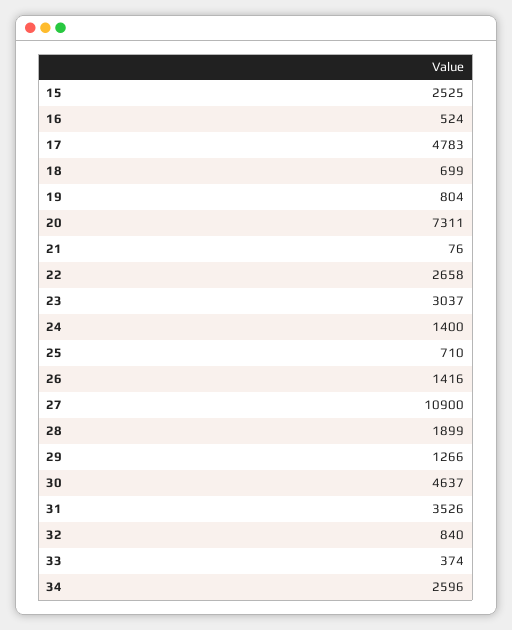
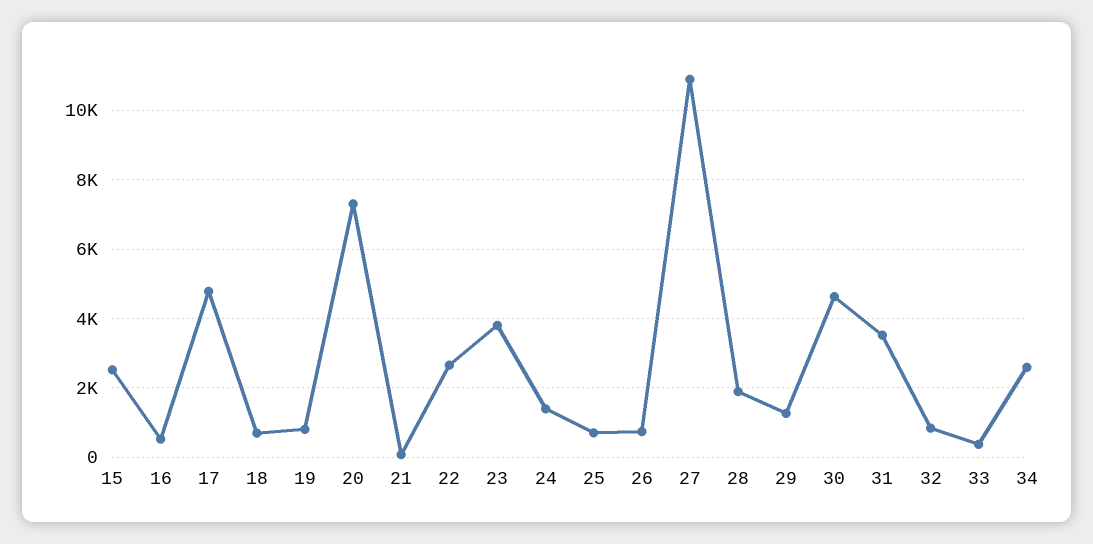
23: 3037 -> 3800
26: 1416 -> 800

